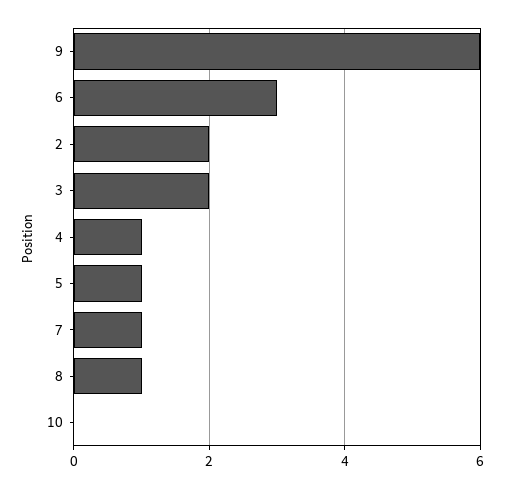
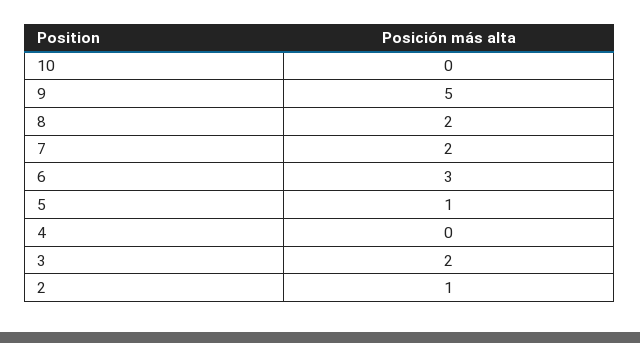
9: 6 -> 5
2: 2 -> 1
4: 1 -> 0
7: 1 -> 2
8: 1 -> 2

